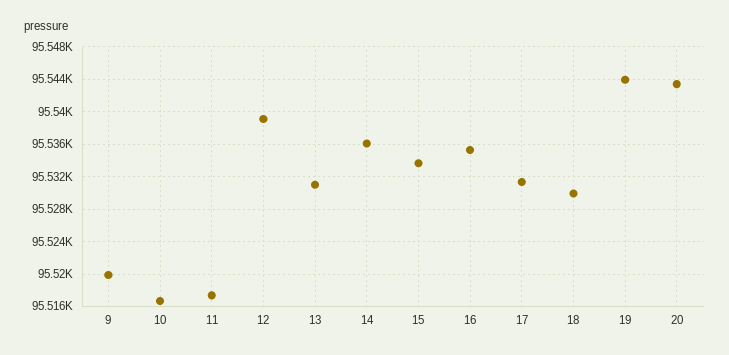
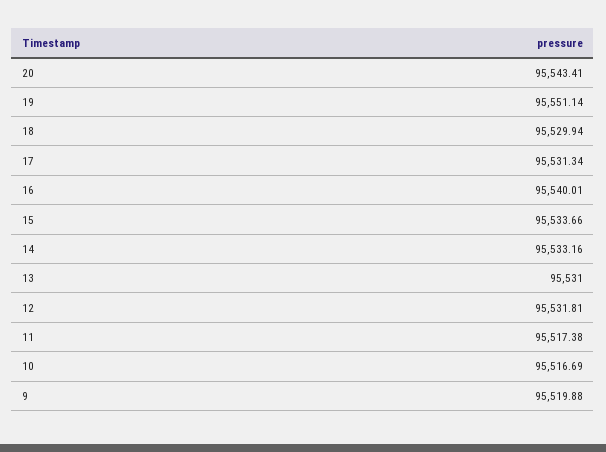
12: 95539 -> 95531.81
14: 95536 -> 95533.16
16: 95535 -> 95540.01
19: 95544 -> 95551.14

